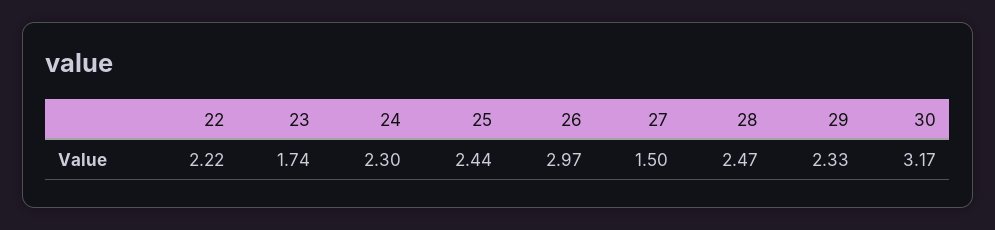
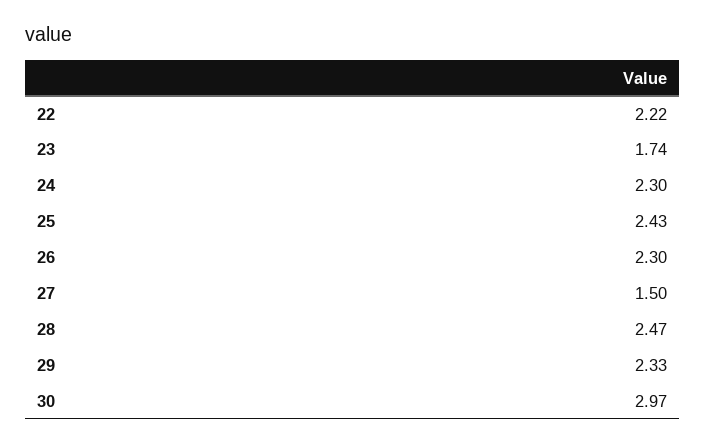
25: 2.44 -> 2.43
26: 2.97 -> 2.3
30: 3.17 -> 2.97

